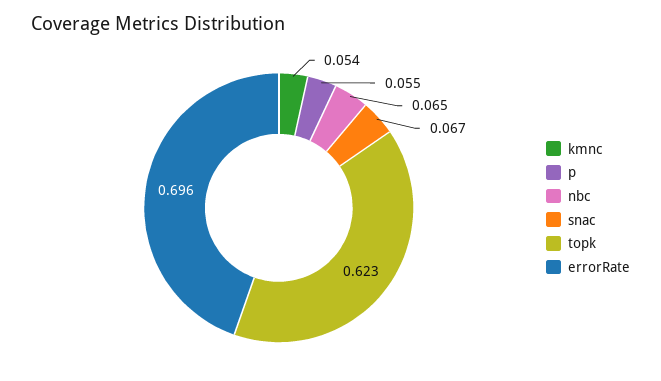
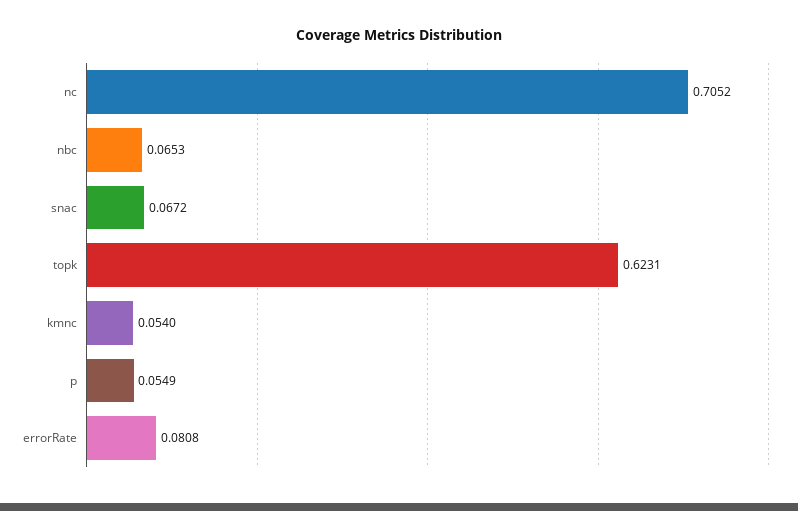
errorRate: 0.696 -> 0.0808
nc: none -> 0.7052

